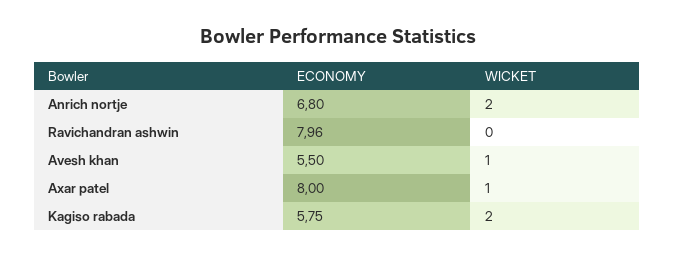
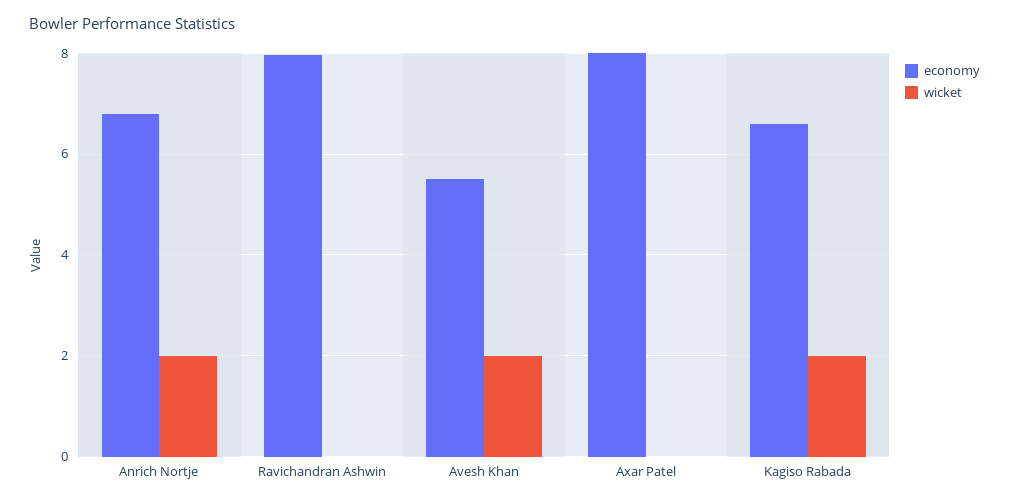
WICKET, Avesh khan: 1 -> 2
WICKET, Axar patel: 1 -> 0
ECONOMY, Kagiso rabada: 5.75 -> 6.6

